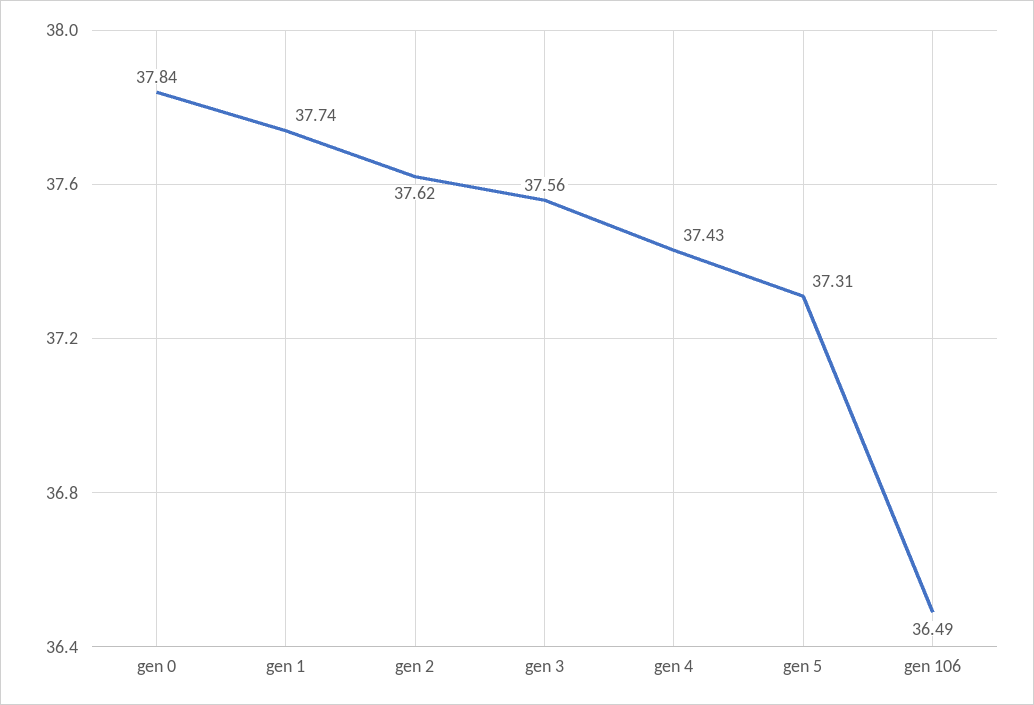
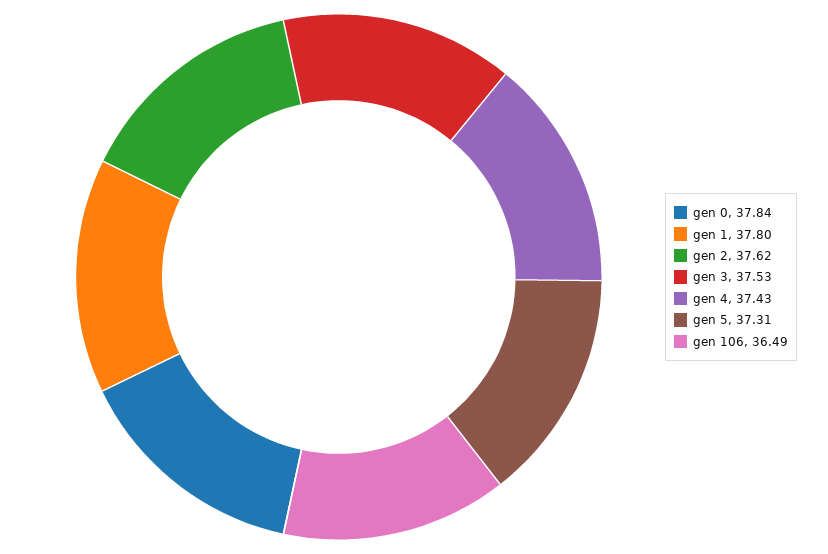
gen 1: 37.74 -> 37.8
gen 3: 37.56 -> 37.53

